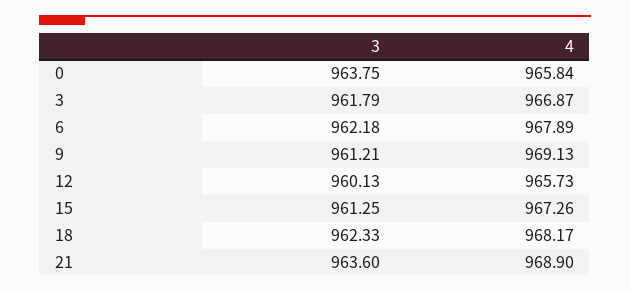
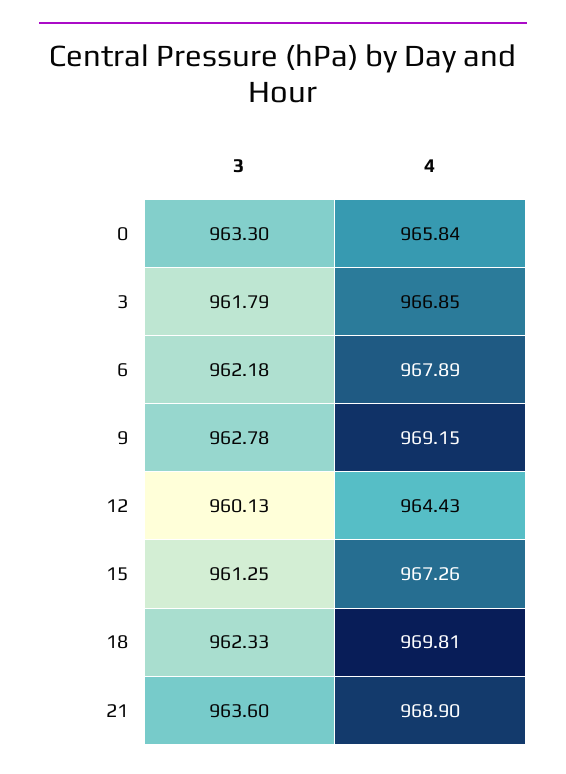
3, 0: 963.75 -> 963.3
4, 3: 966.87 -> 966.85
3, 9: 961.21 -> 962.78
4, 9: 969.13 -> 969.15
4, 12: 965.73 -> 964.43
4, 18: 968.17 -> 969.81

